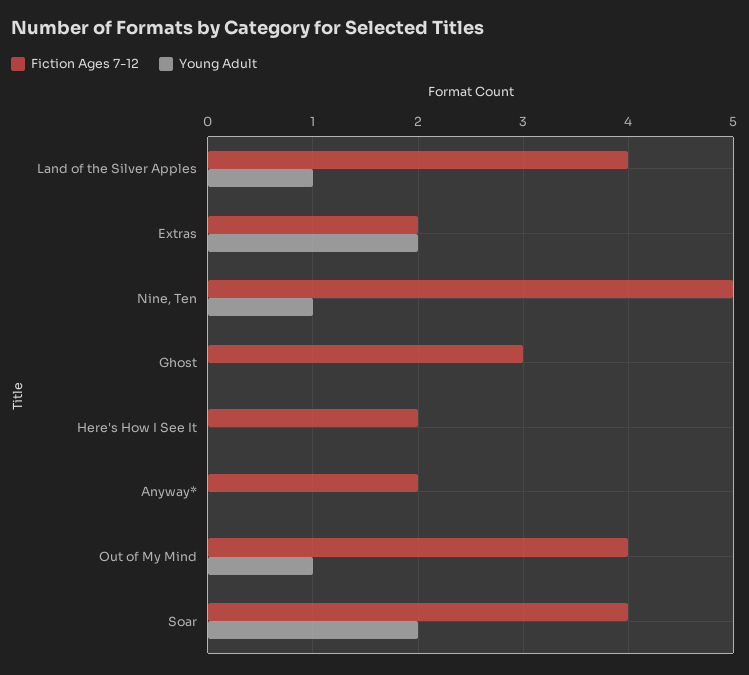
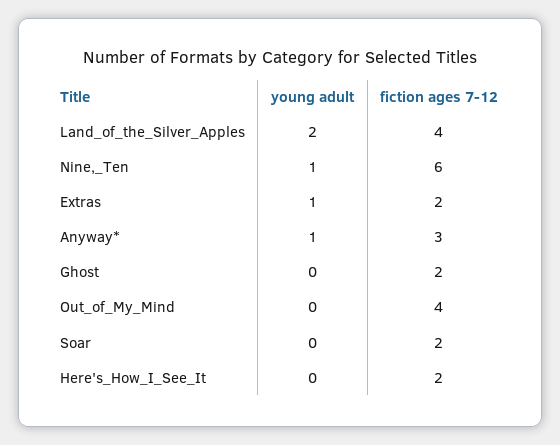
Young Adult, Land of the Silver Apples: 1 -> 2
Young Adult, Extras: 2 -> 1
Fiction Ages 7-12, Nine, Ten: 5 -> 6
Fiction Ages 7-12, Ghost: 3 -> 2
Fiction Ages 7-12, Anyway*: 2 -> 3
Young Adult, Anyway*: 0 -> 1
Young Adult, Out of My Mind: 1 -> 0
Fiction Ages 7-12, Soar: 4 -> 2
Young Adult, Soar: 2 -> 0

